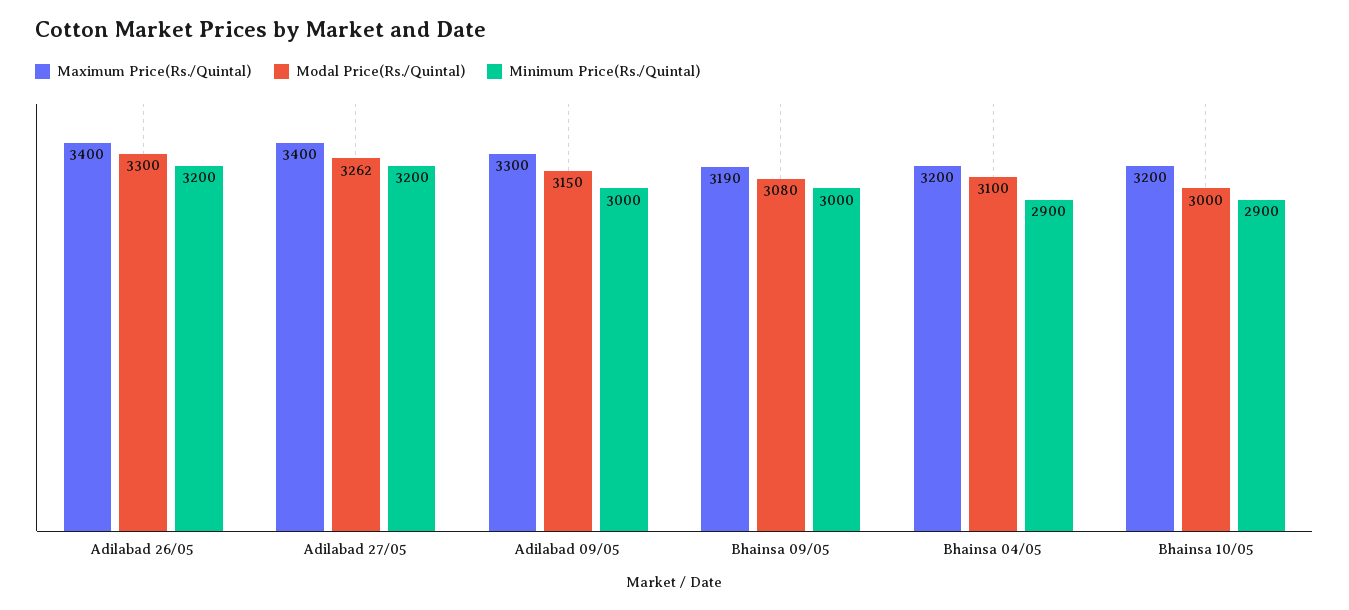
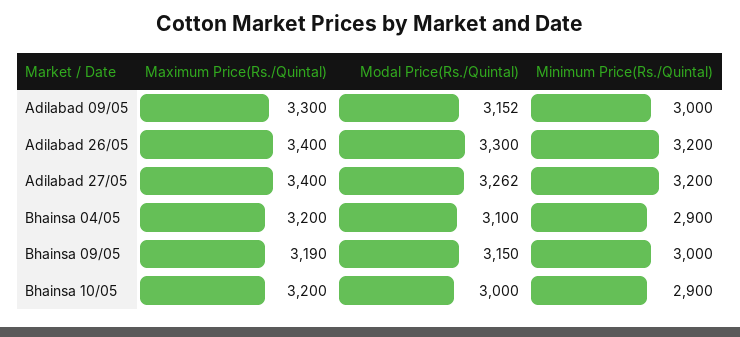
Modal Price(Rs./Quintal), Adilabad 09/05: 3150 -> 3152
Modal Price(Rs./Quintal), Bhainsa 09/05: 3080 -> 3150

